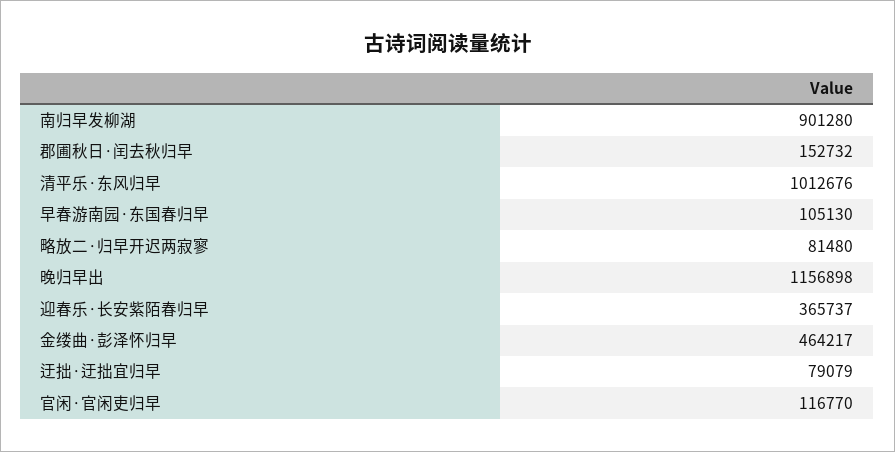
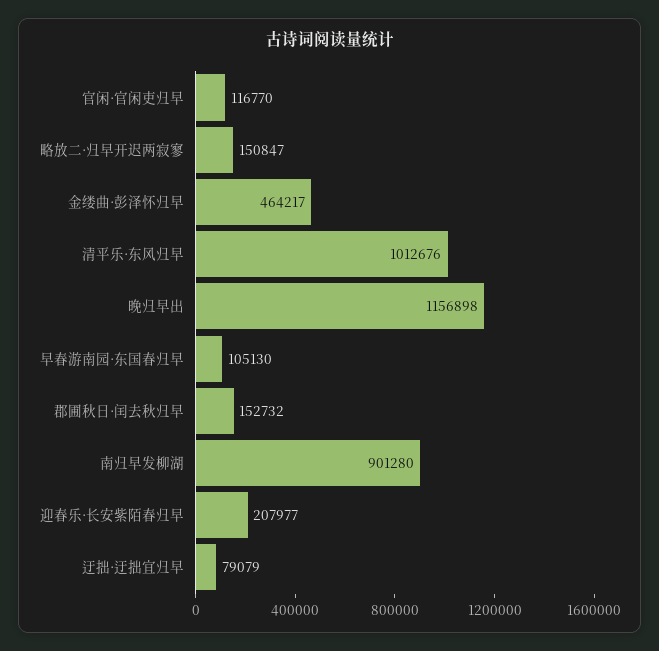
略放二·归早开迟两寂寥: 81480 -> 150847
迎春乐·长安紫陌春归早: 365737 -> 207977

